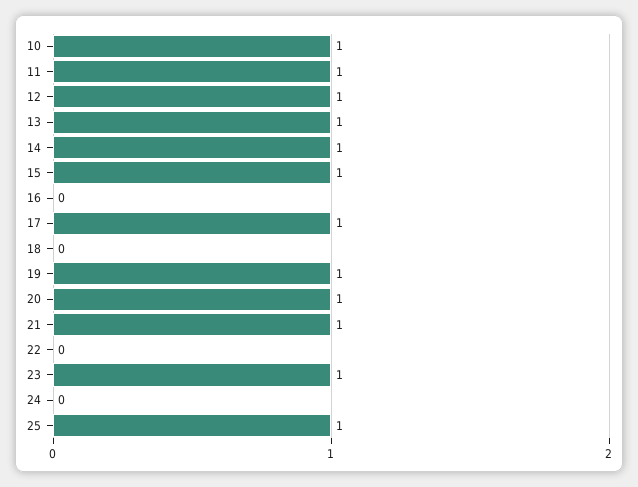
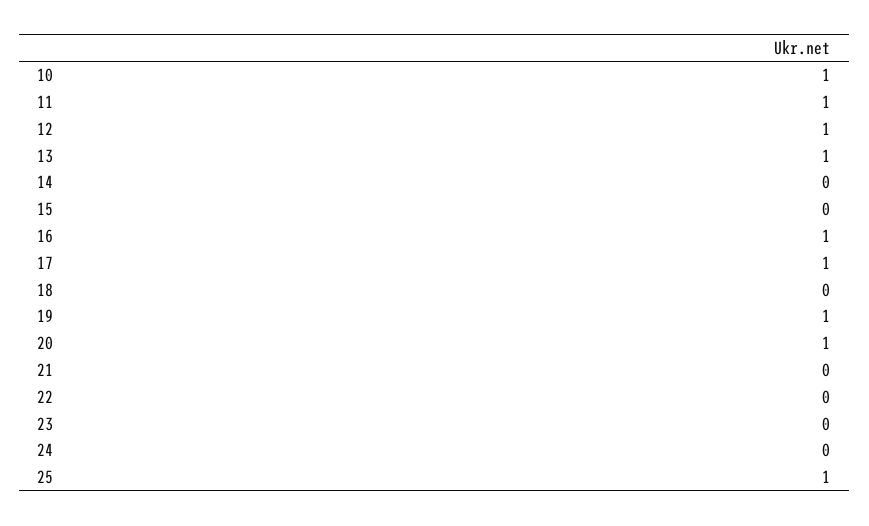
14: 1 -> 0
15: 1 -> 0
16: 0 -> 1
21: 1 -> 0
23: 1 -> 0

